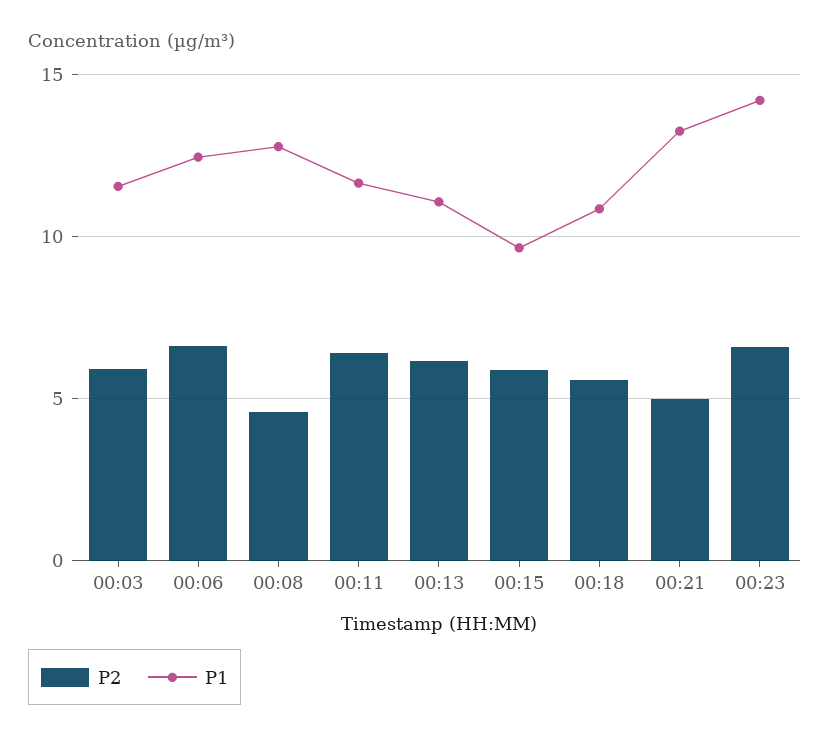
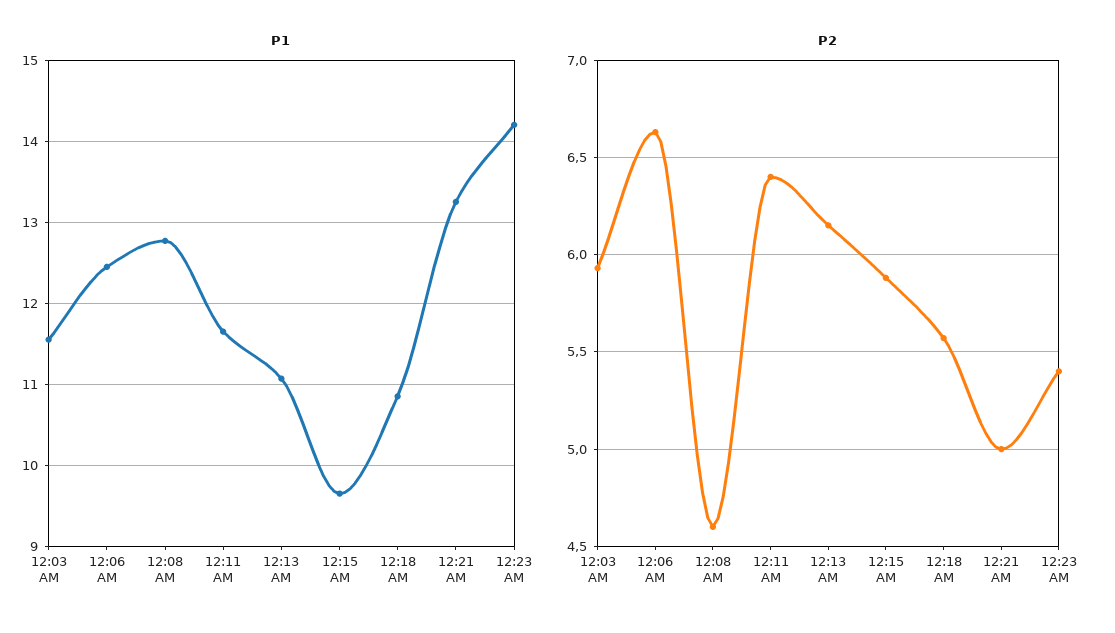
P2, 00:23: 6.5 -> 5.4

